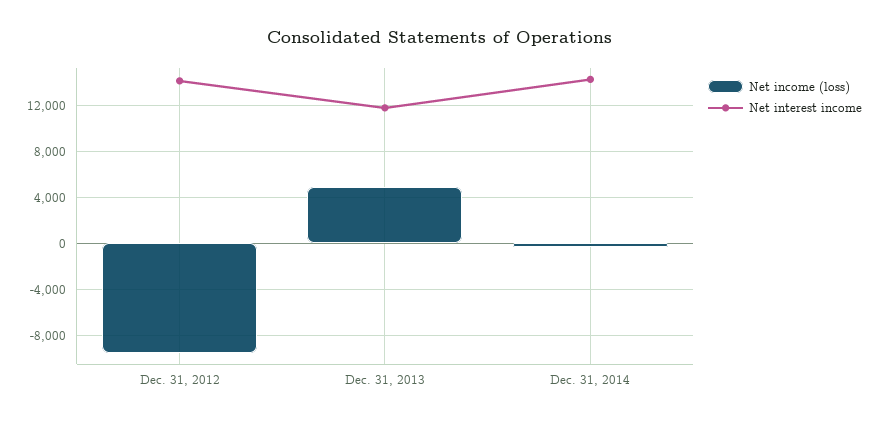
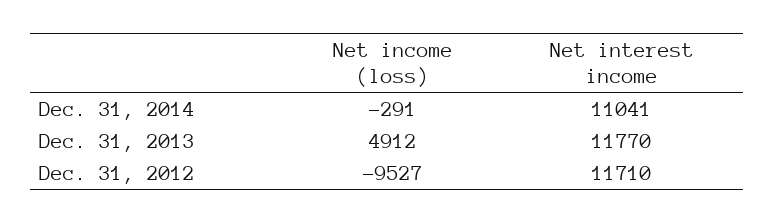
Net interest income, Dec. 31, 2012: 14000 -> 11710
Net interest income, Dec. 31, 2014: 14000 -> 11041

